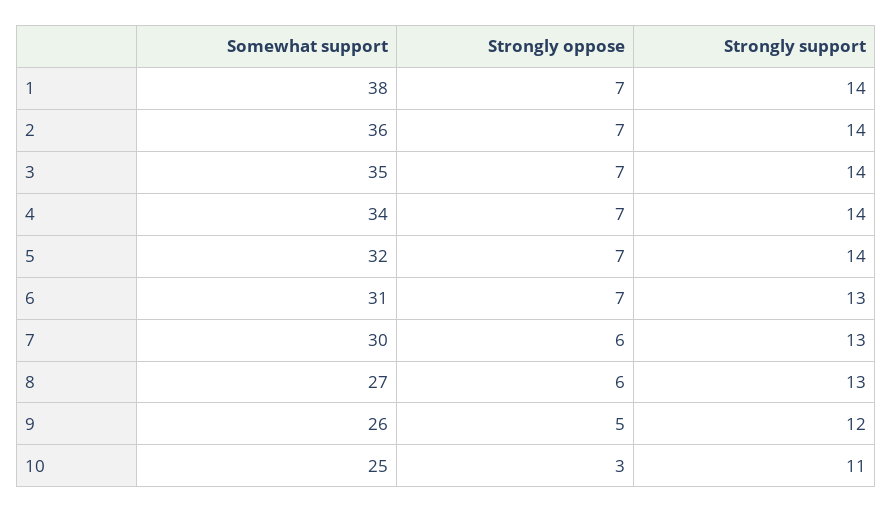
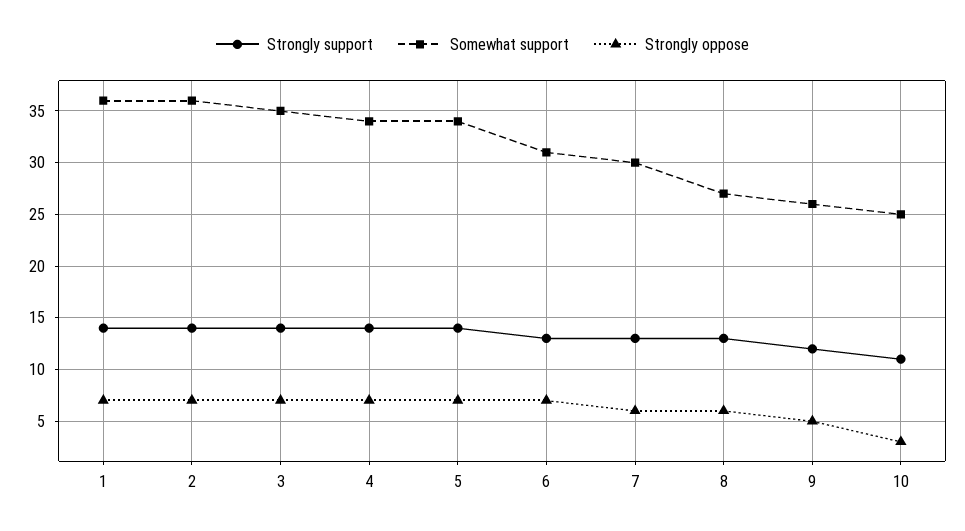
Somewhat support, 1: 38 -> 36
Somewhat support, 5: 32 -> 34

